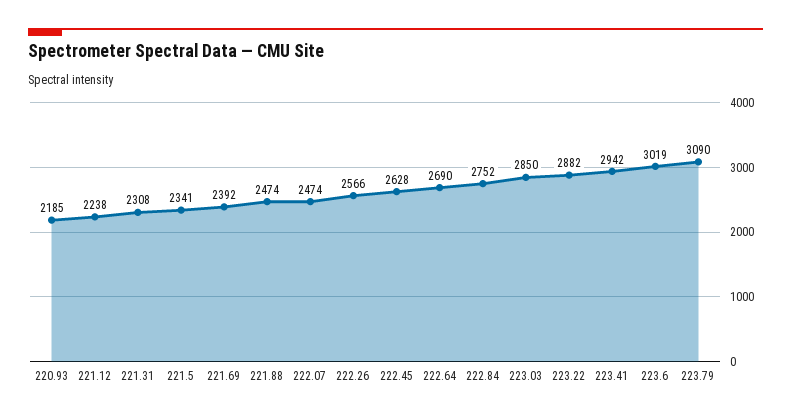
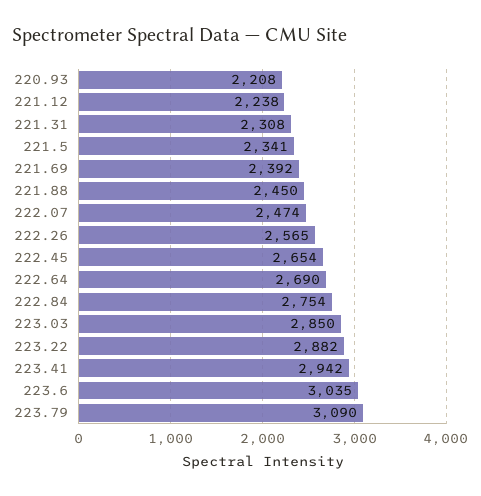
220.93: 2185 -> 2208
221.88: 2474 -> 2450
222.26: 2566 -> 2565
222.45: 2628 -> 2654
222.84: 2752 -> 2754
223.6: 3019 -> 3035

